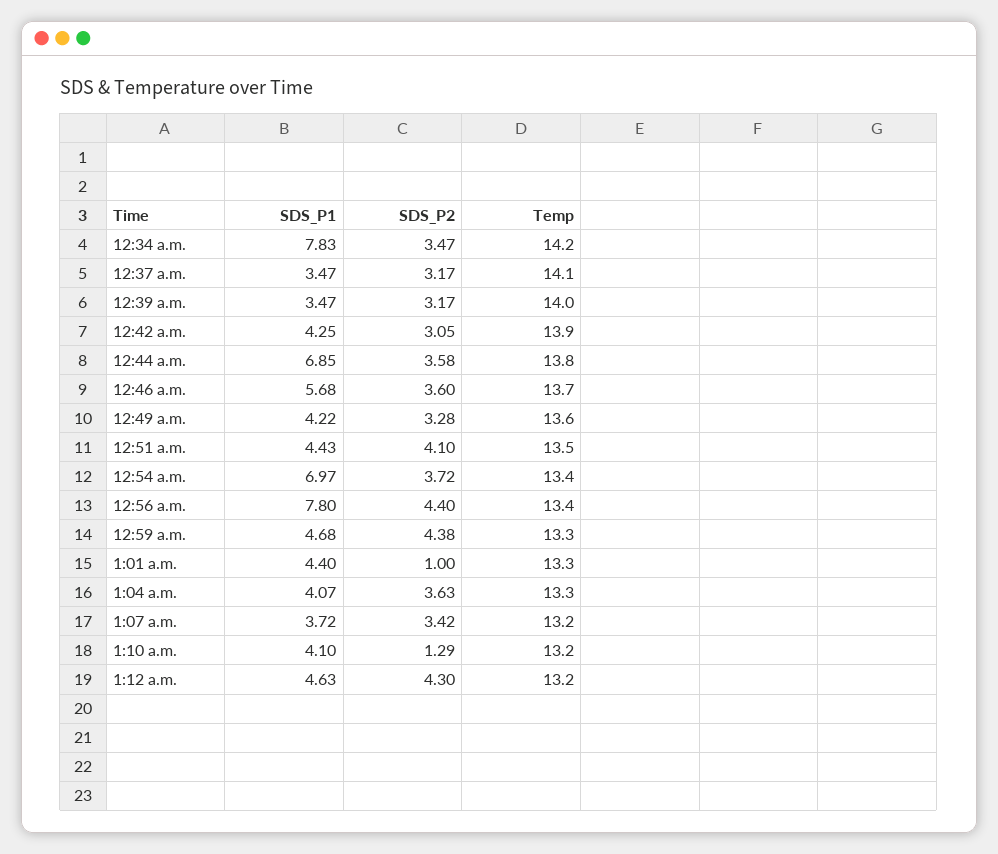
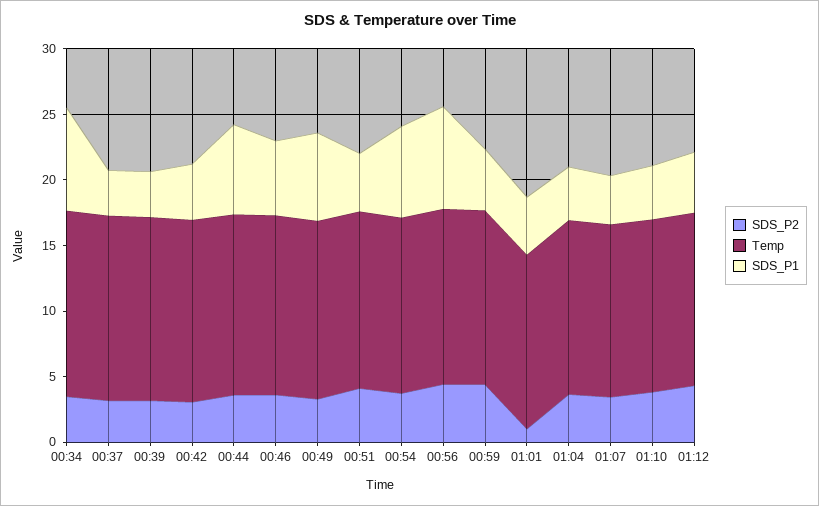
SDS_P1, 12:49 a.m.: 4.22 -> 7
SDS_P2, 1:10 a.m.: 1.29 -> 4

